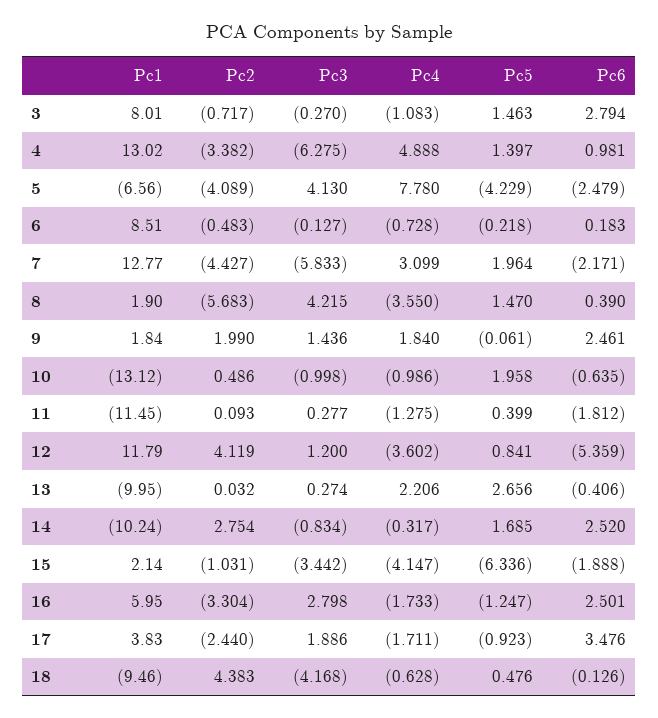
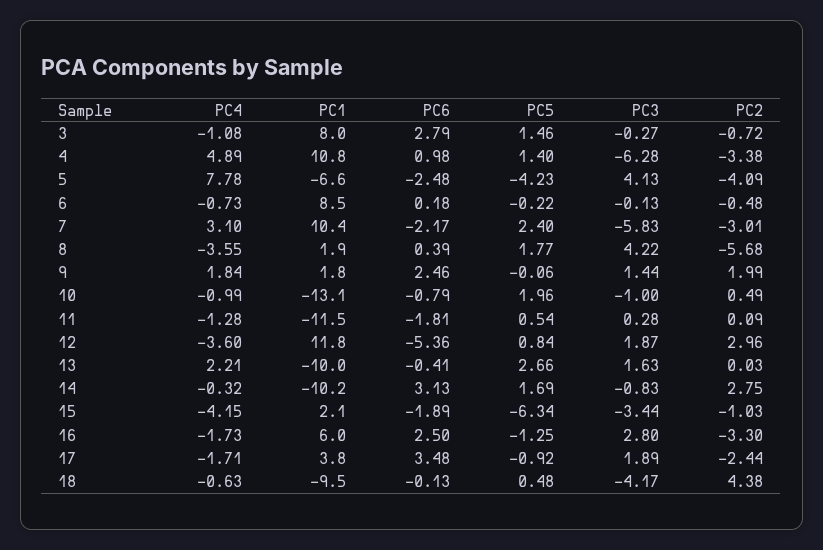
Pc1, 4: 13.02 -> 10.8
Pc1, 7: 12.77 -> 10.4
Pc2, 7: -4.427 -> -3.01
Pc5, 7: 1.964 -> 2.4
Pc5, 8: 1.47 -> 1.77
Pc6, 10: -0.635 -> -0.79
Pc5, 11: 0.399 -> 0.54
Pc2, 12: 4.119 -> 2.96
Pc3, 12: 1.2 -> 1.87
Pc3, 13: 0.274 -> 1.63
Pc6, 14: 2.52 -> 3.13

